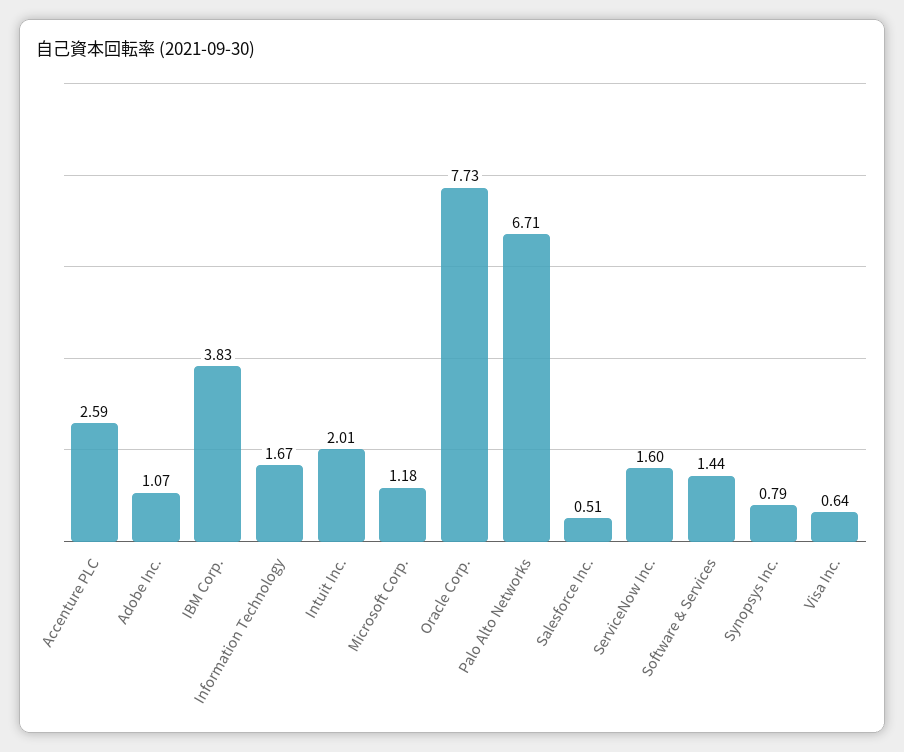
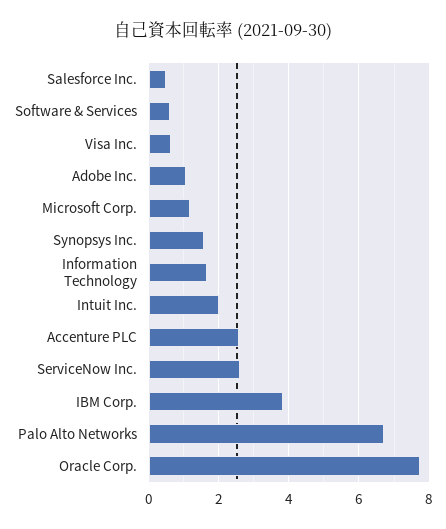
ServiceNow Inc.: 1.6 -> 2.6
Software & Services: 1.44 -> 0.6
Synopsys Inc.: 0.79 -> 1.6

